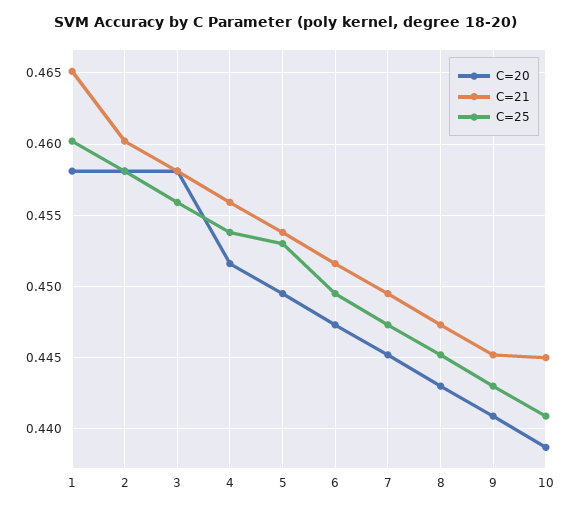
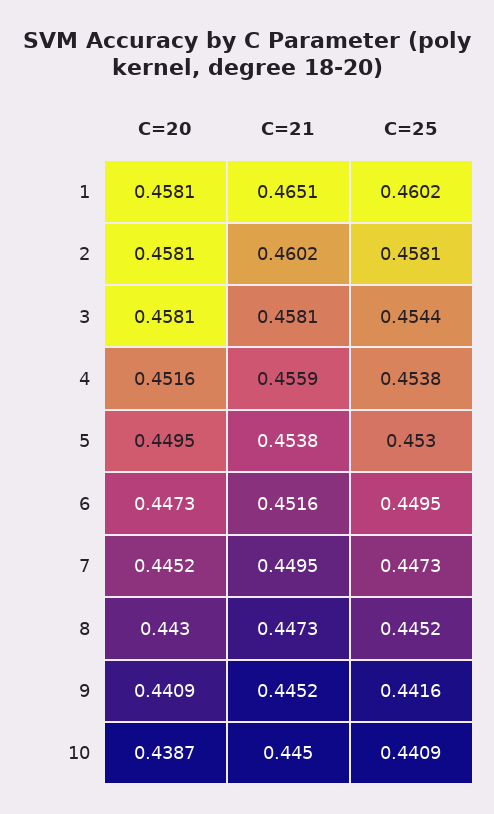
C=25, 3: 0.456 -> 0.4544
C=25, 9: 0.443 -> 0.4416

